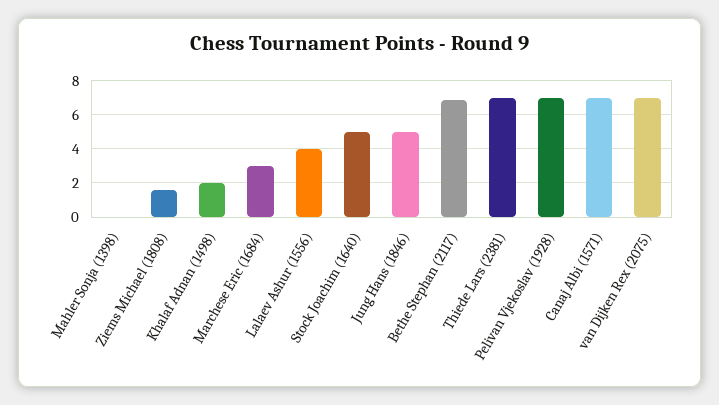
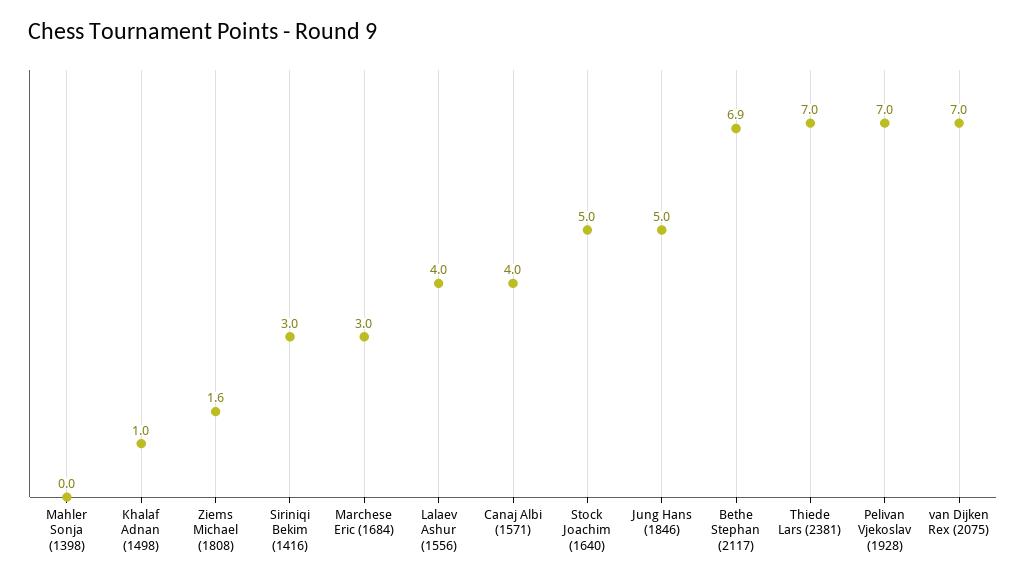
Khalaf Adnan (1498): 2 -> 1
Canaj Albi (1571): 7 -> 4
Siriniqi Bekim (1416): none -> 3

